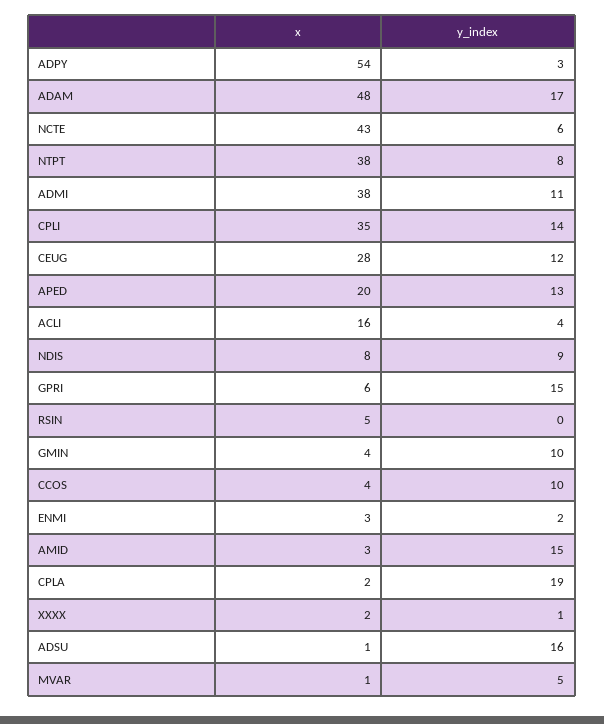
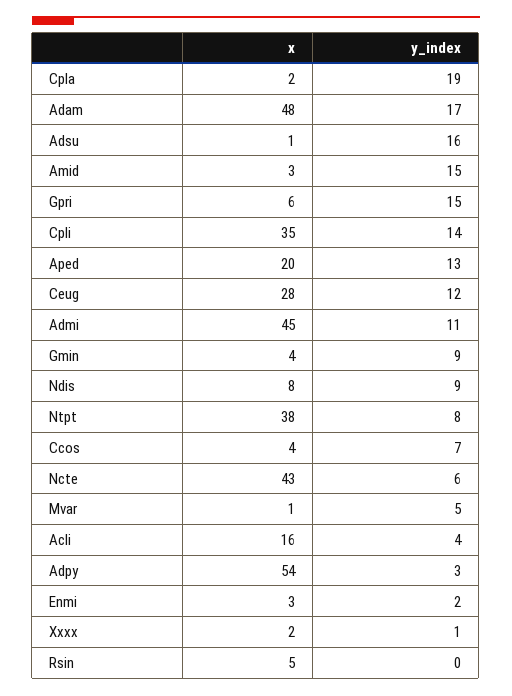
x, ADMI: 38 -> 45
y_index, GMIN: 10 -> 9
y_index, CCOS: 10 -> 7

